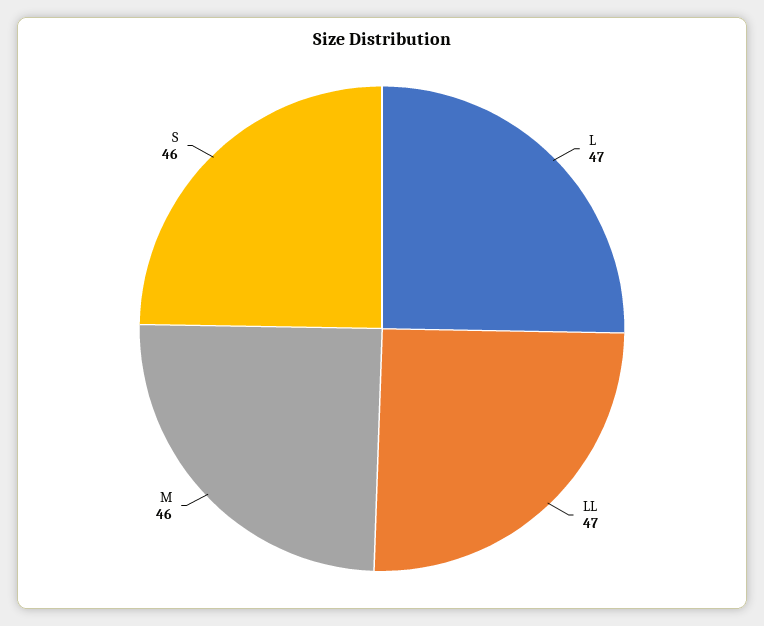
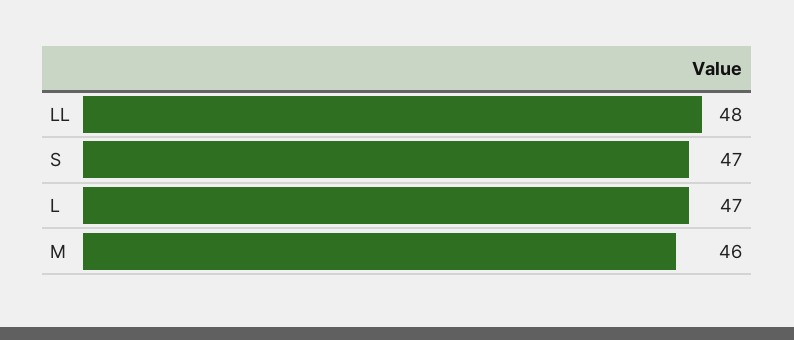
LL: 47 -> 48
S: 46 -> 47

